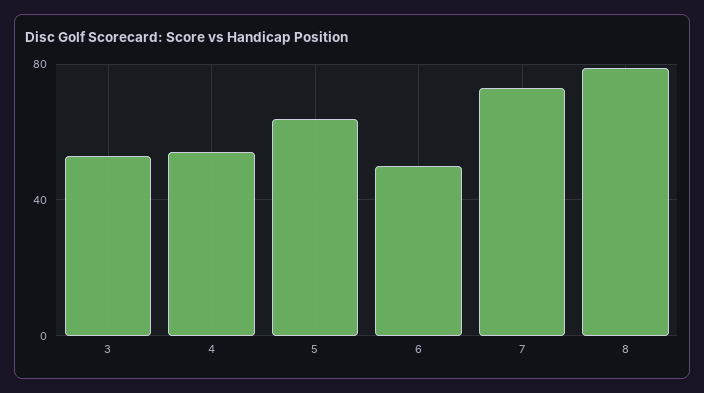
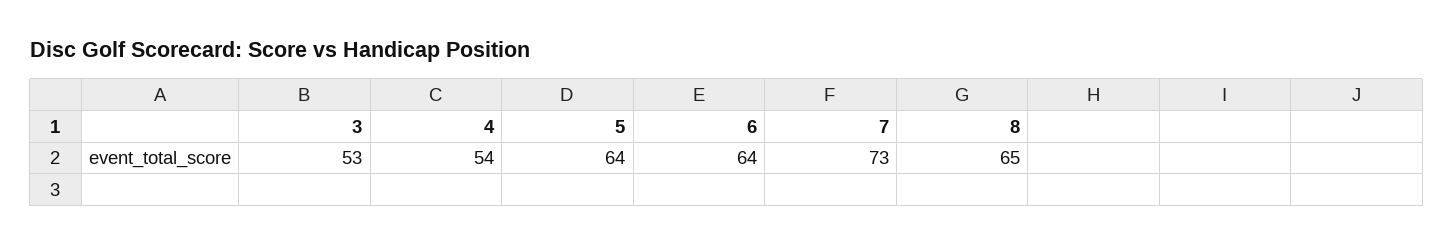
6: 50 -> 64
8: 80 -> 65

